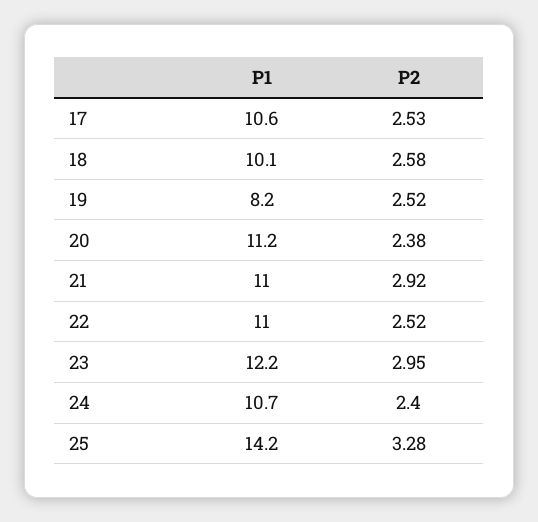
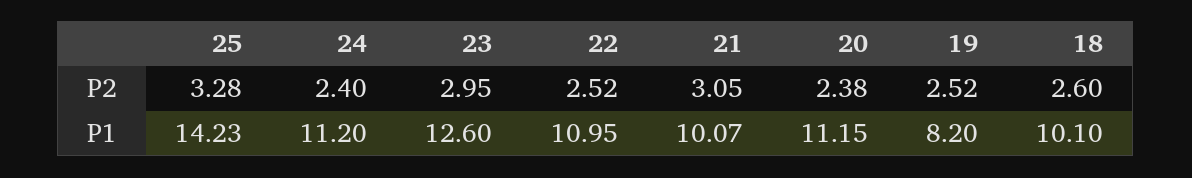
P1, 17: 10.6 -> none
P2, 17: 2.53 -> none
P2, 18: 2.58 -> 2.6
P1, 21: 11 -> 10.07
P2, 21: 2.92 -> 3.05
P1, 23: 12.2 -> 12.6
P1, 24: 10.7 -> 11.2

